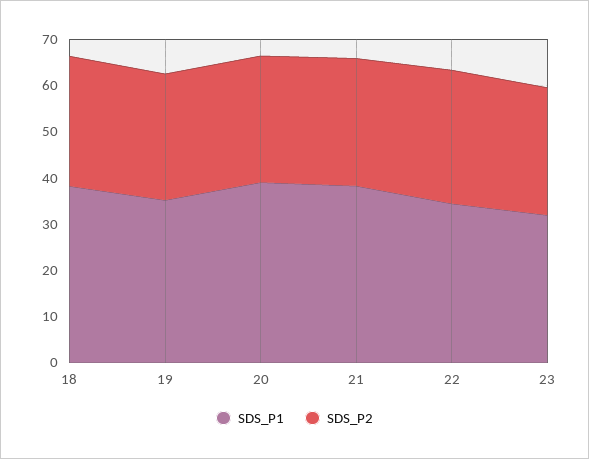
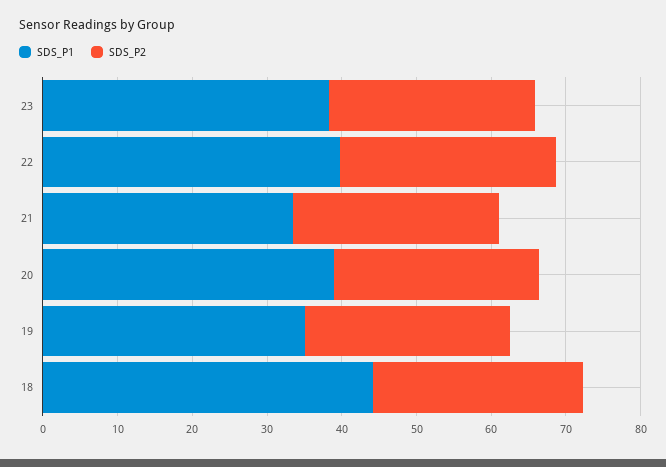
SDS_P1, 18: 38 -> 44
SDS_P1, 21: 38 -> 34
SDS_P1, 22: 34 -> 40
SDS_P1, 23: 32 -> 38

